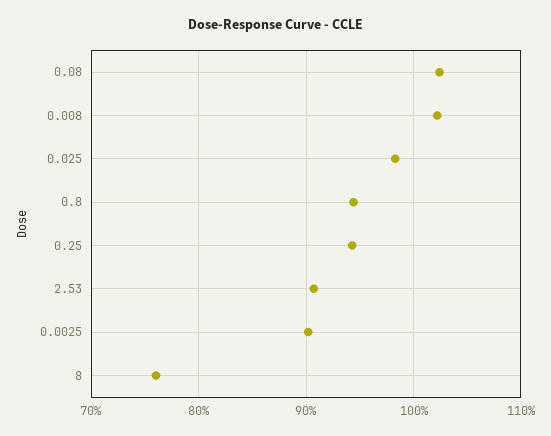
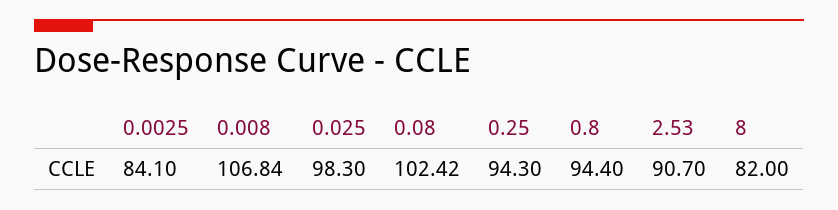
0.008: 102 -> 106.84
0.0025: 90 -> 84.1
8: 76 -> 82

